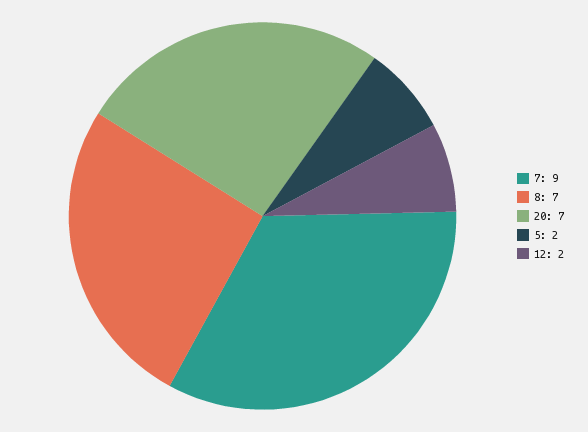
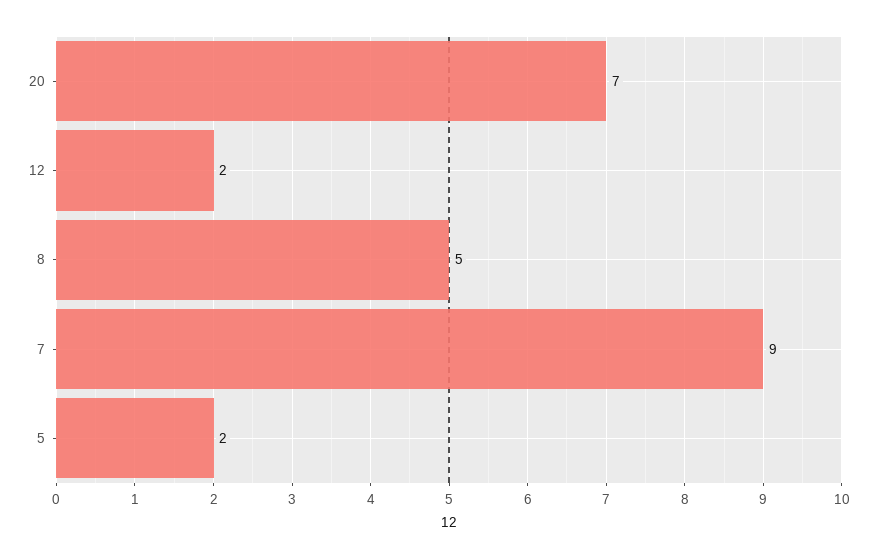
8: 7 -> 5

